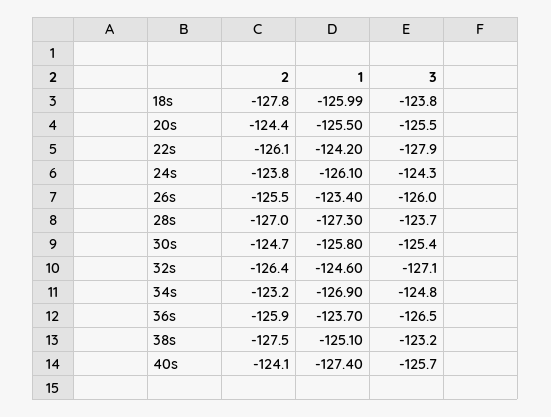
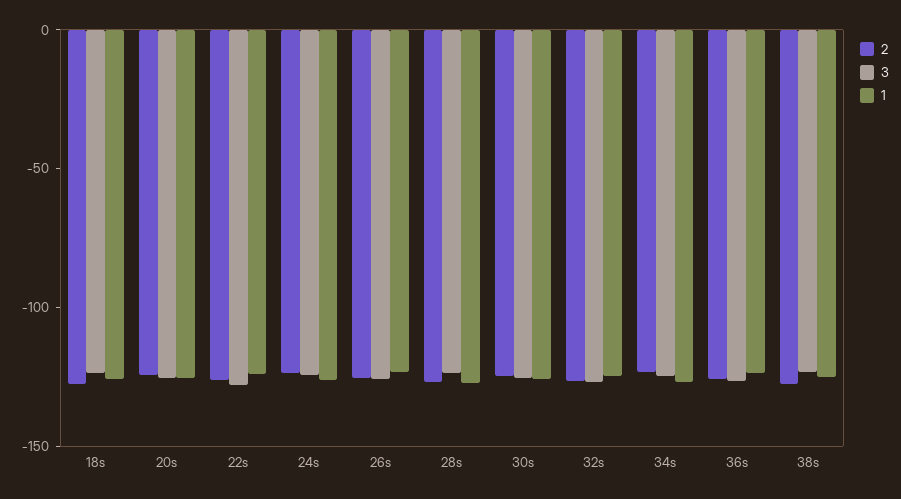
2, 40s: -124.1 -> none
1, 40s: -127.4 -> none
3, 40s: -125.7 -> none

